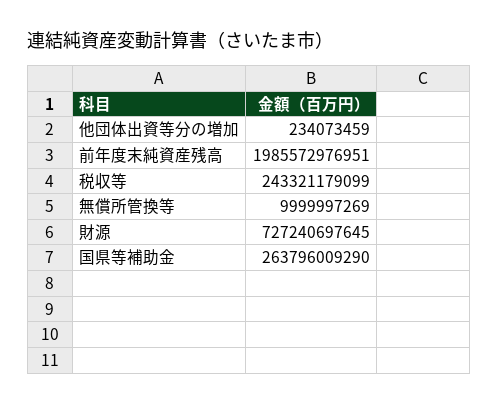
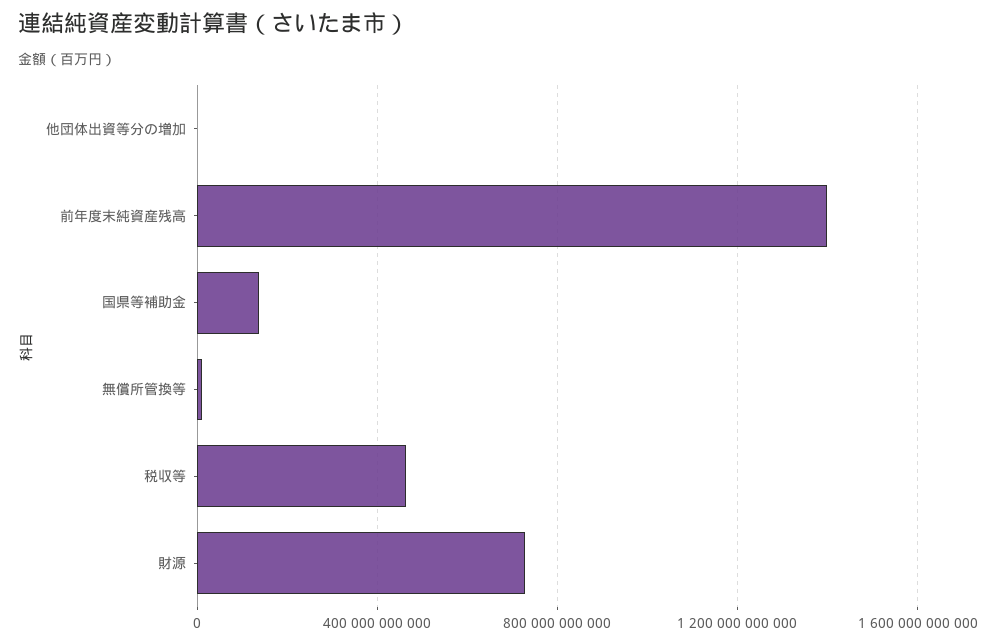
前年度末純資産残高: 1985572976951 -> 1400000000000
税収等: 243321179099 -> 450000000000
国県等補助金: 263796009290 -> 150000000000

